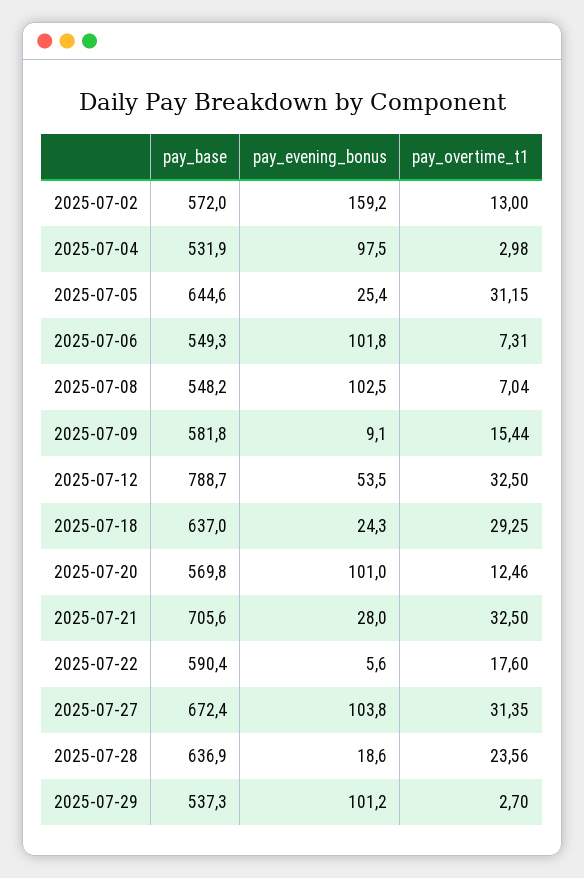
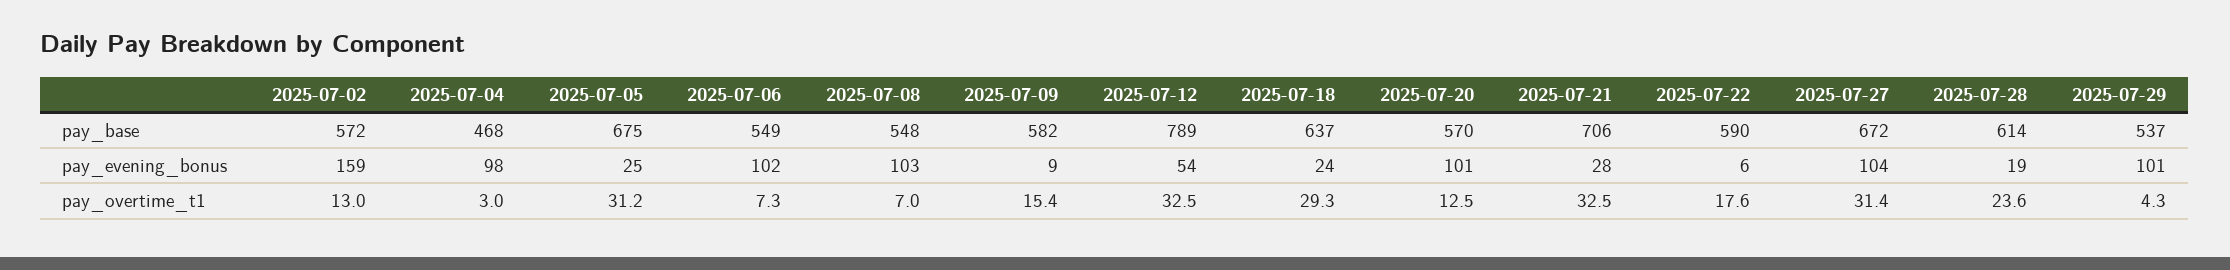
pay_base, 2025-07-04: 531.9 -> 468
pay_base, 2025-07-05: 644.6 -> 675
pay_base, 2025-07-28: 636.9 -> 614
pay_overtime_t1, 2025-07-29: 2.7 -> 4.3

